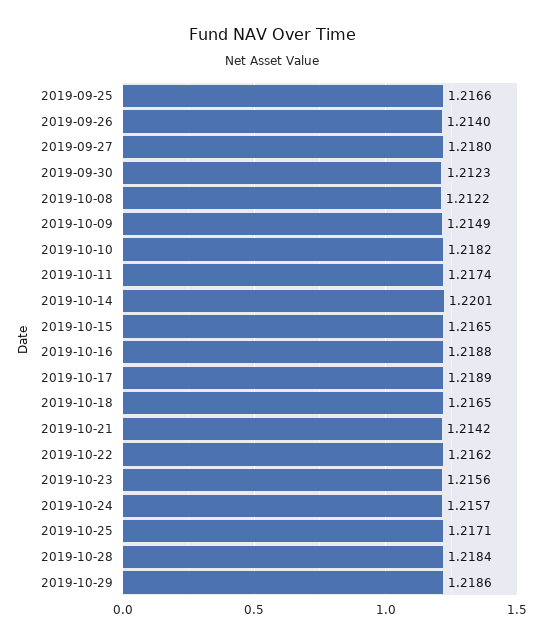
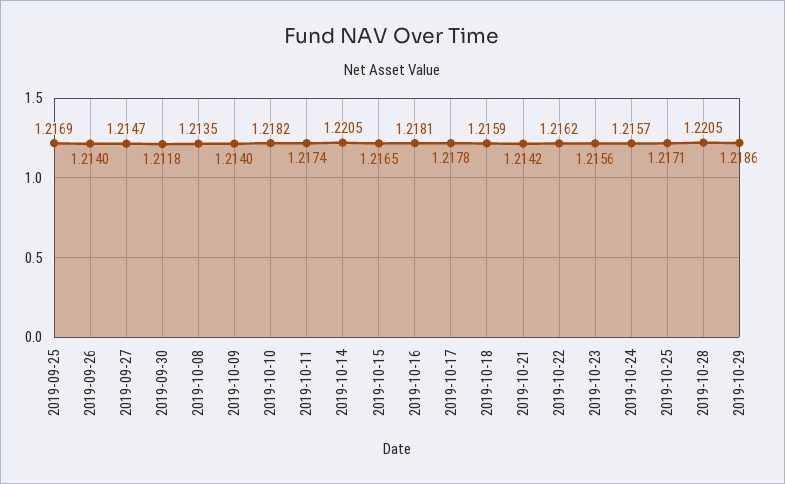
2019-09-25: 1.2166 -> 1.2169
2019-09-27: 1.218 -> 1.2147
2019-09-30: 1.2123 -> 1.2118
2019-10-08: 1.2122 -> 1.2135
2019-10-09: 1.2149 -> 1.214
2019-10-14: 1.2201 -> 1.2205
2019-10-16: 1.2188 -> 1.2181
2019-10-17: 1.2189 -> 1.2178
2019-10-18: 1.2165 -> 1.2159
2019-10-28: 1.2184 -> 1.2205

